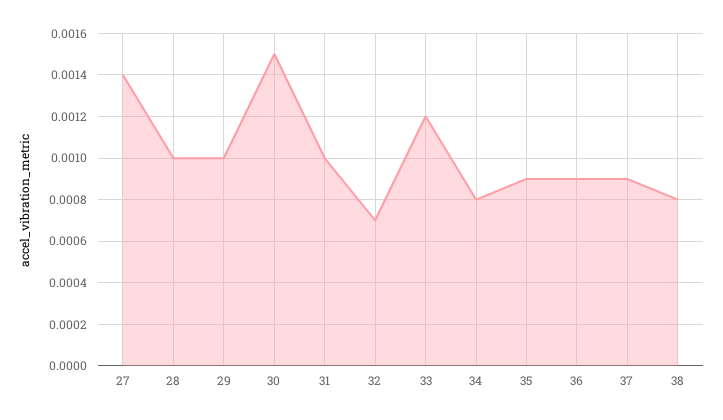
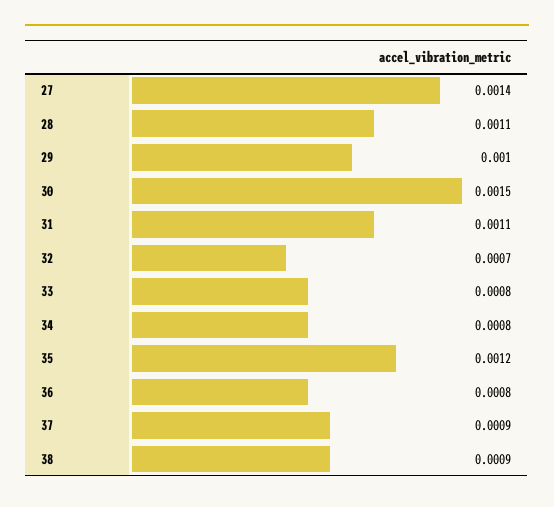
28: 0.001 -> 0.0011
31: 0.001 -> 0.0011
33: 0.0012 -> 0.0008
35: 0.0009 -> 0.0012
36: 0.0009 -> 0.0008
38: 0.0008 -> 0.0009

